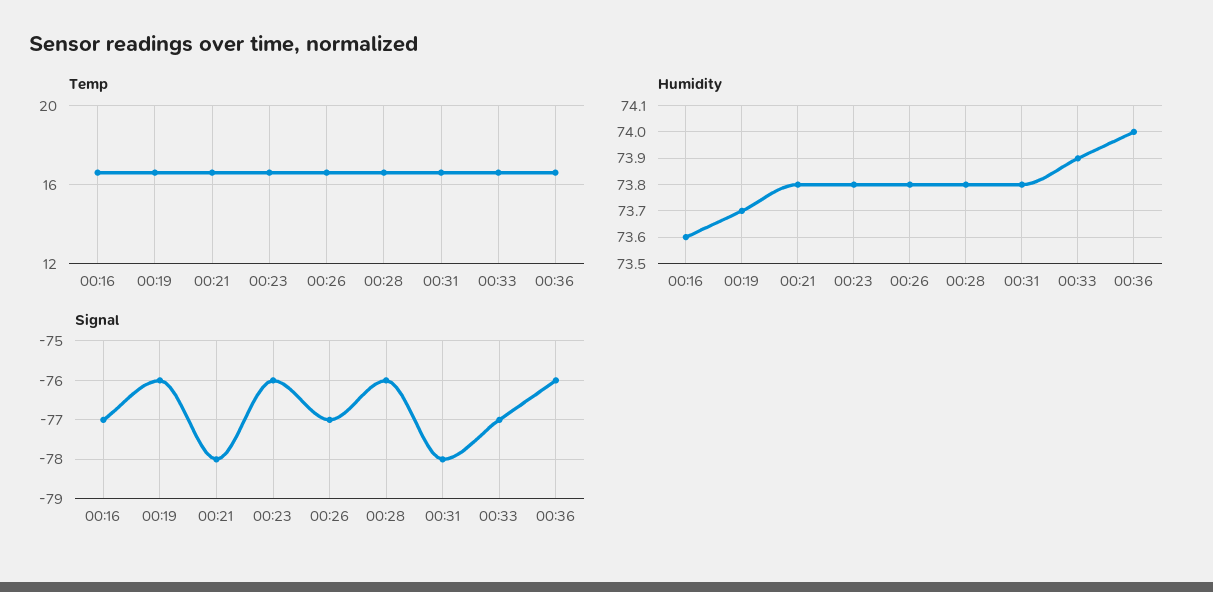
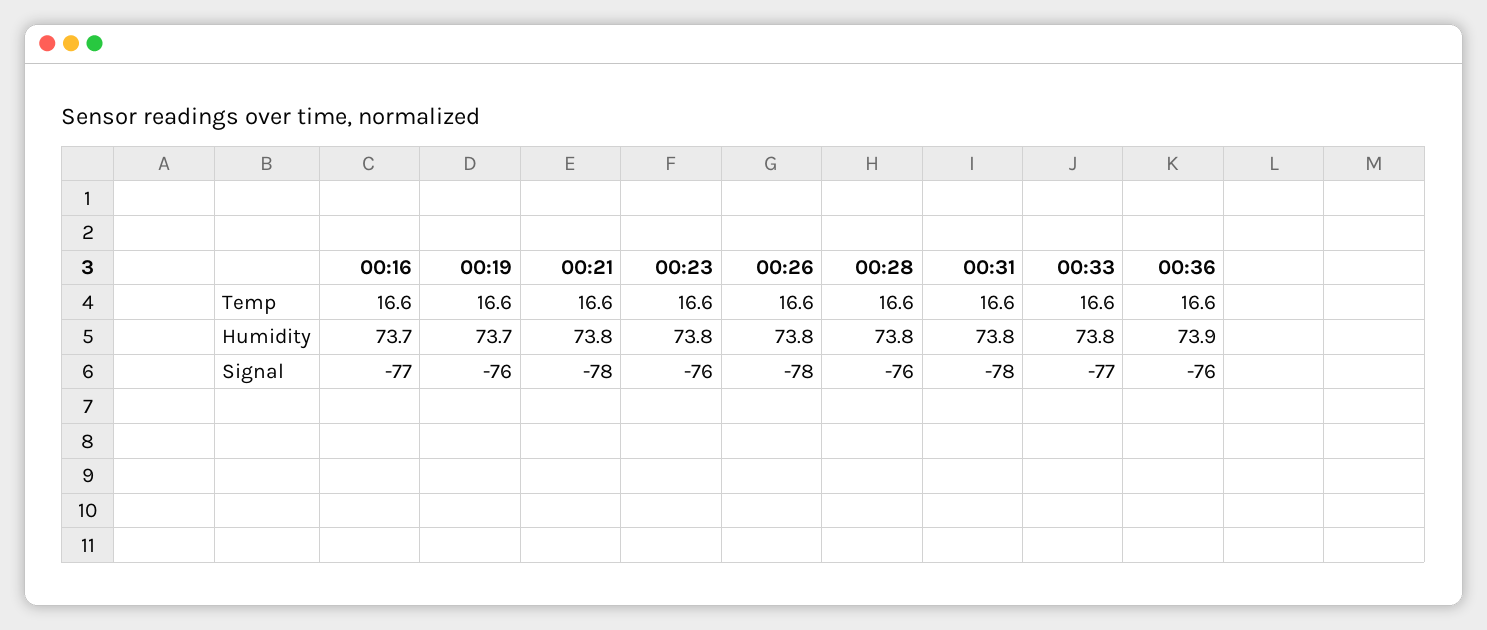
Humidity, 00:16: 73.6 -> 73.7
Humidity, 00:33: 73.9 -> 73.8
Humidity, 00:36: 74 -> 73.9
Signal, 00:26: -77 -> -78

